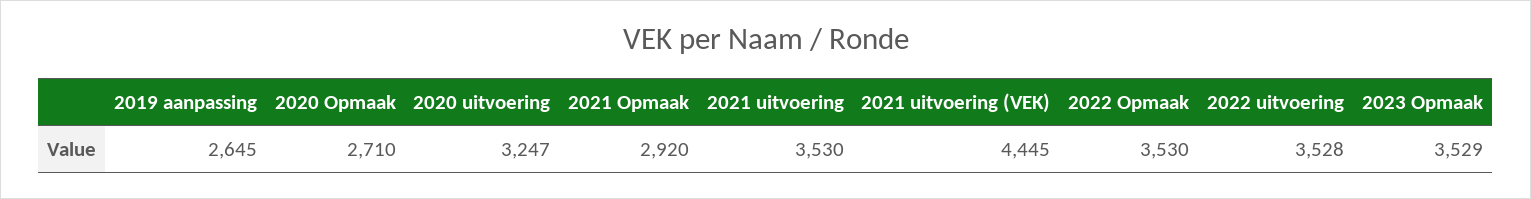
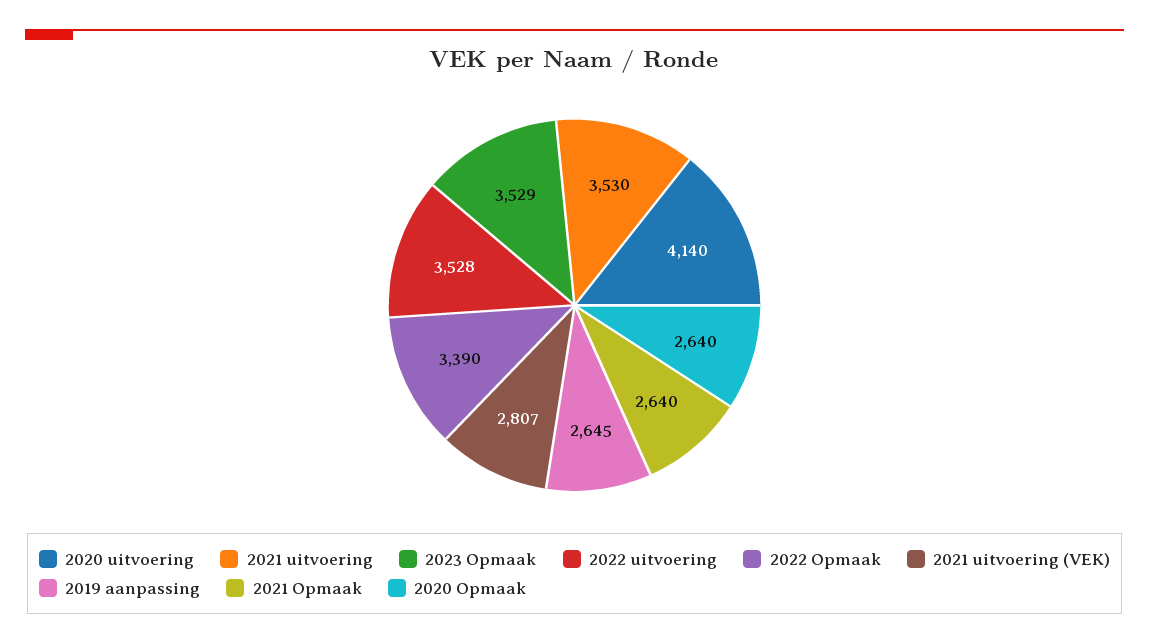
2020 Opmaak: 2710 -> 2640
2020 uitvoering: 3247 -> 4140
2021 Opmaak: 2920 -> 2640
2021 uitvoering (VEK): 4445 -> 2807
2022 Opmaak: 3530 -> 3390

